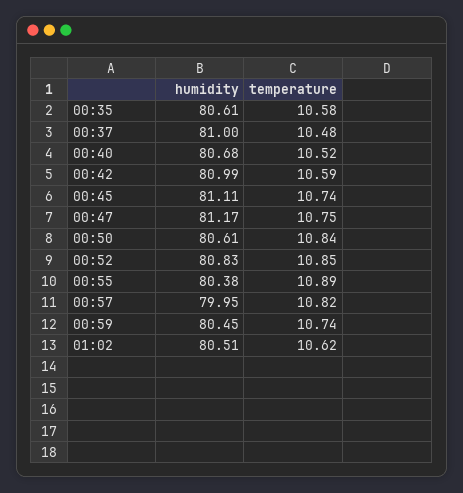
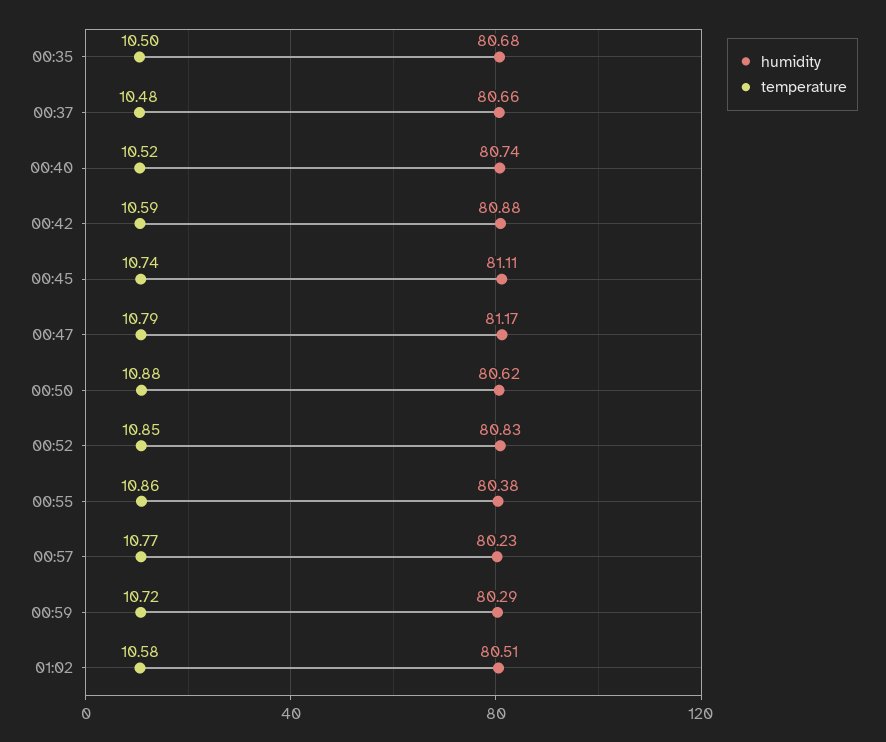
humidity, 00:35: 80.61 -> 80.68
temperature, 00:35: 10.58 -> 10.5
humidity, 00:37: 81 -> 80.66
humidity, 00:40: 80.68 -> 80.74
humidity, 00:42: 80.99 -> 80.88
temperature, 00:47: 10.75 -> 10.79
humidity, 00:50: 80.61 -> 80.62
temperature, 00:50: 10.84 -> 10.88
temperature, 00:55: 10.89 -> 10.86
humidity, 00:57: 79.95 -> 80.23
temperature, 00:57: 10.82 -> 10.77
humidity, 00:59: 80.45 -> 80.29
temperature, 00:59: 10.74 -> 10.72
temperature, 01:02: 10.62 -> 10.58

